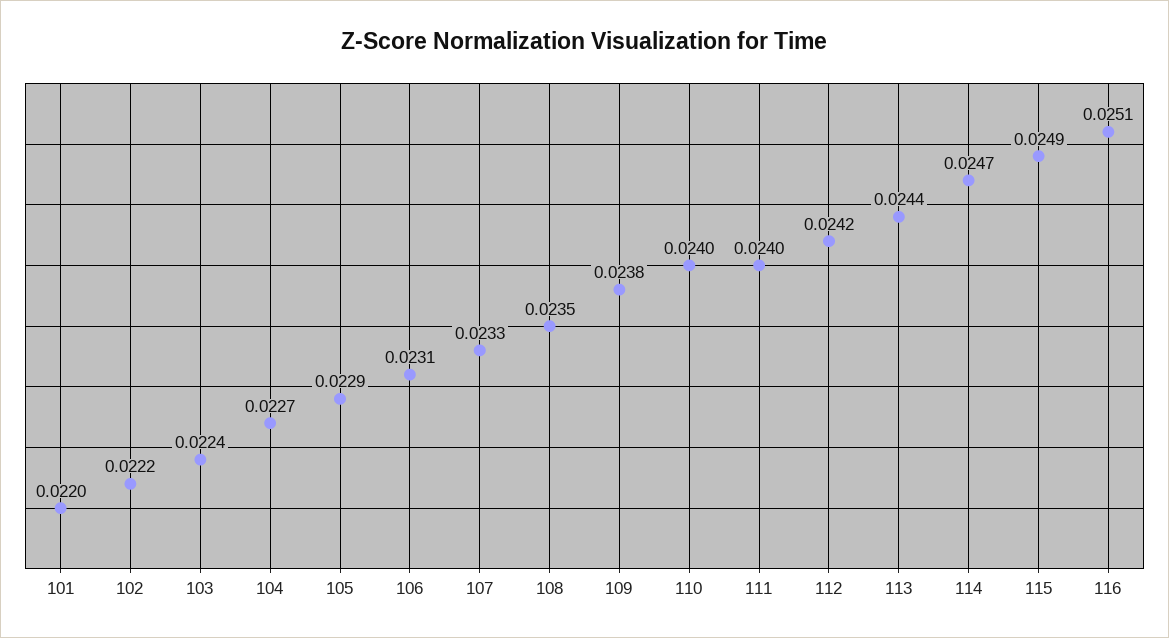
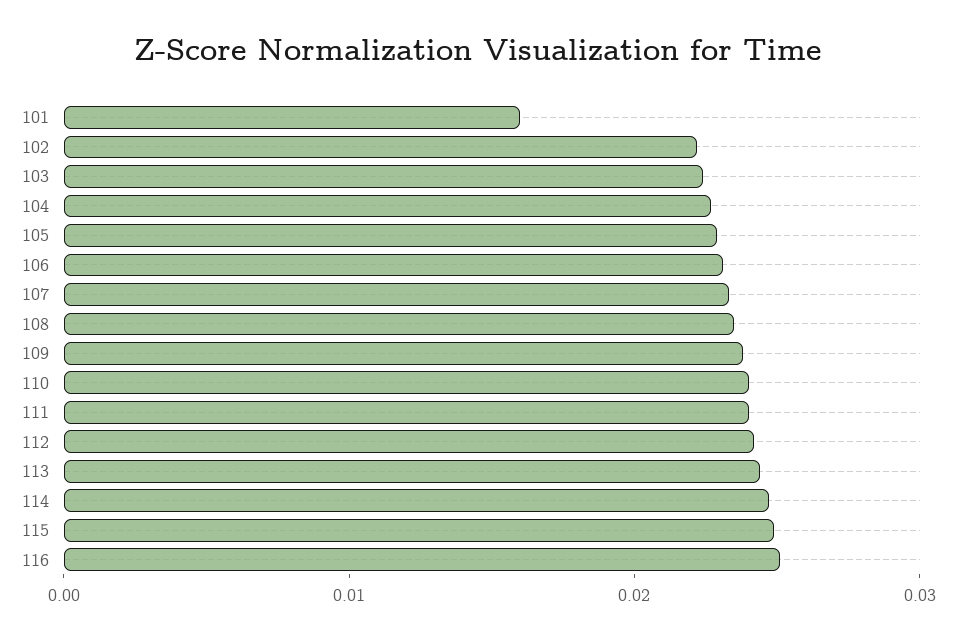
101: 0.022 -> 0.016

